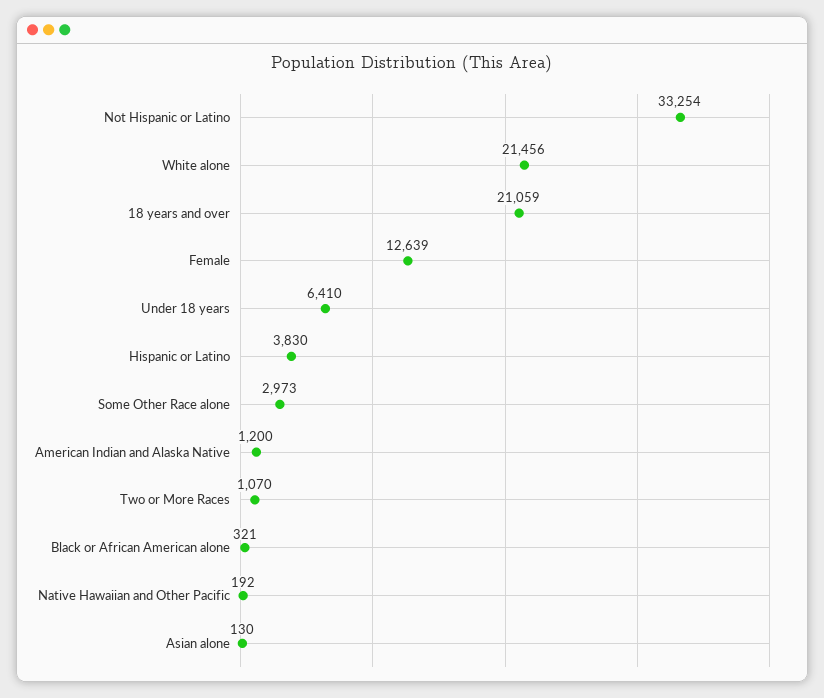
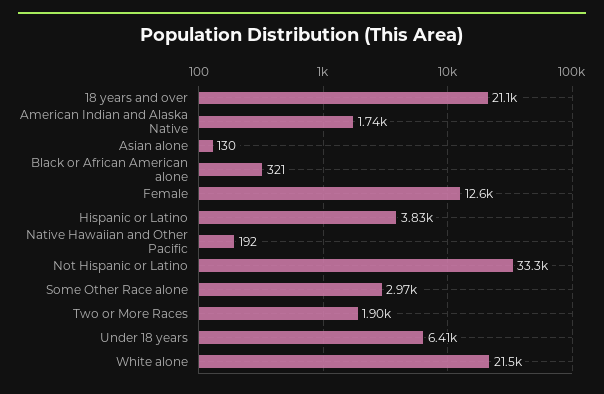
American Indian and Alaska Native: 1200 -> 1740
Two or More Races: 1070 -> 1900

